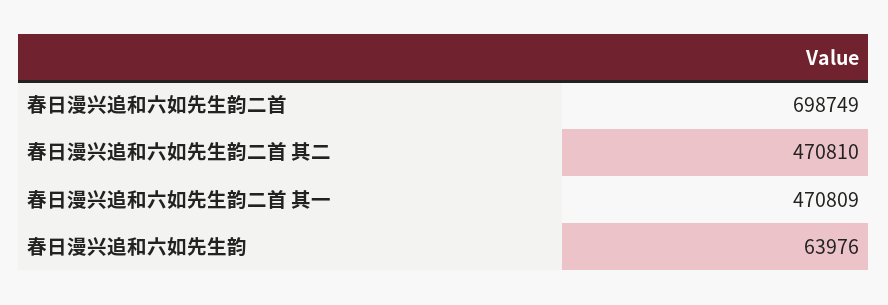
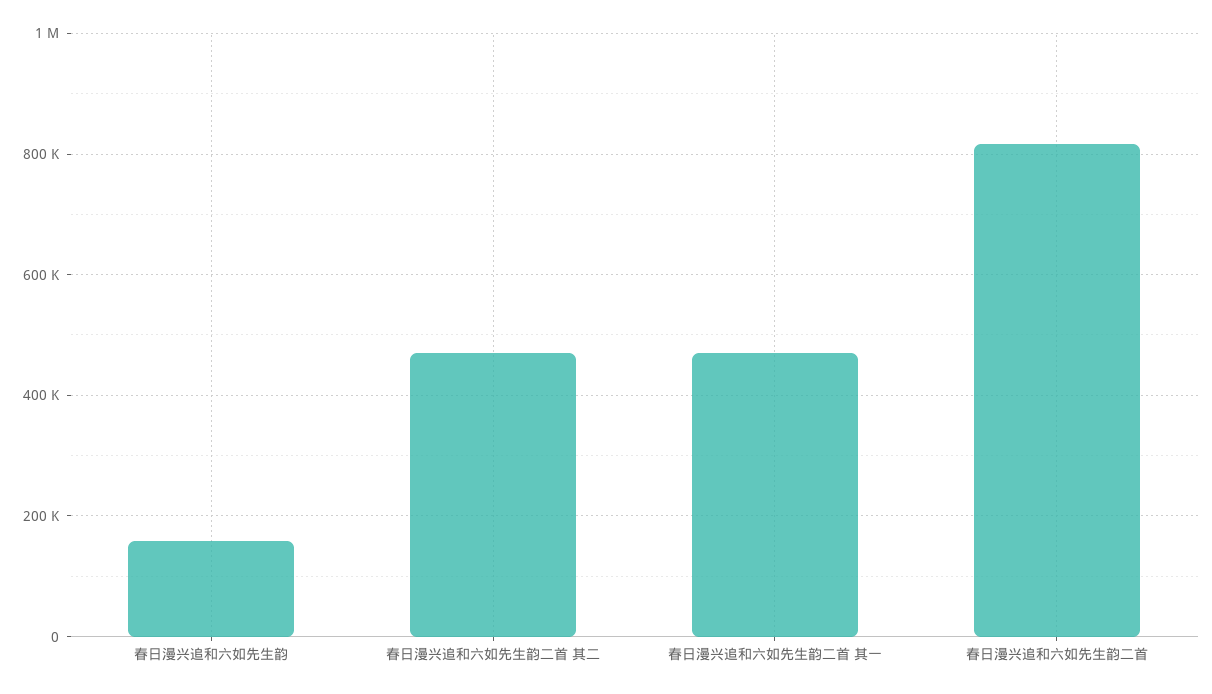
春日漫兴追和六如先生韵二首: 698749 -> 820000
春日漫兴追和六如先生韵: 63976 -> 160000

